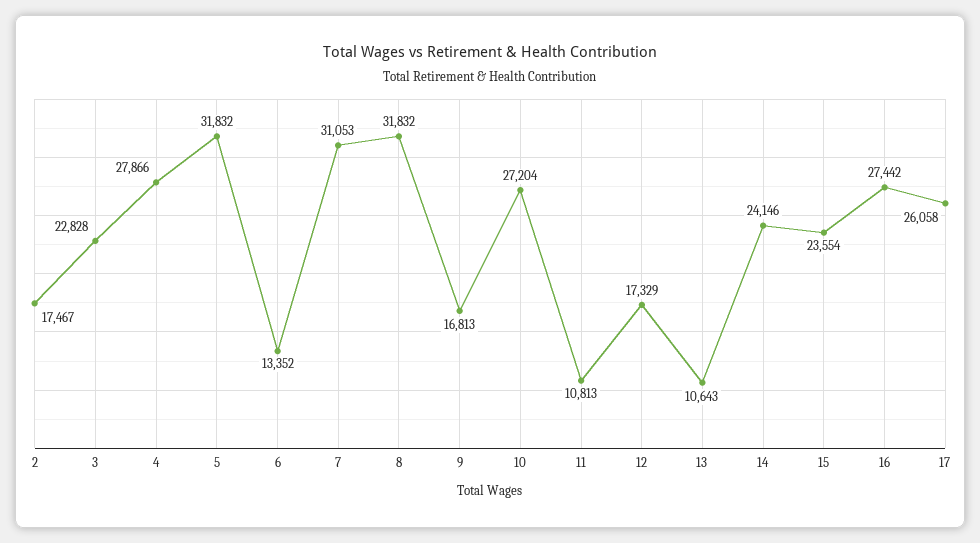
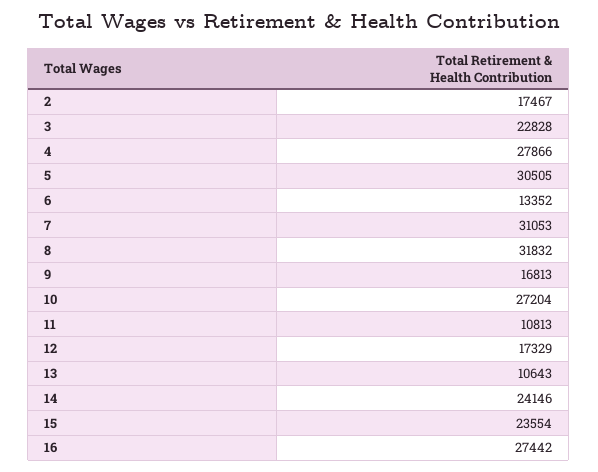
5: 31832 -> 30505
17: 26058 -> none

